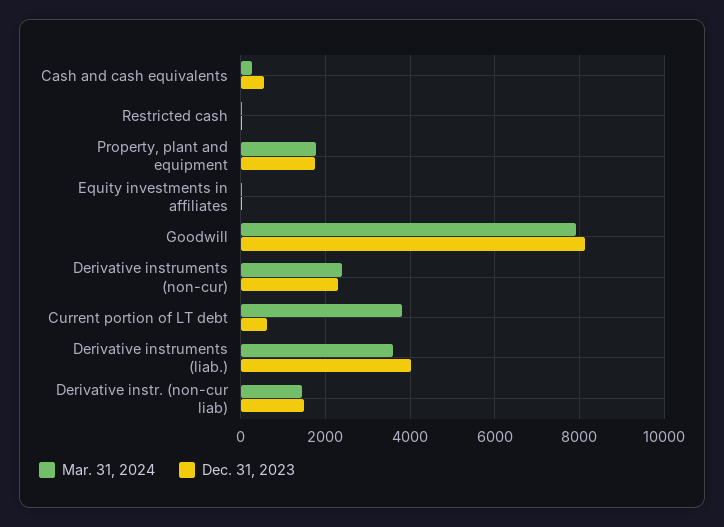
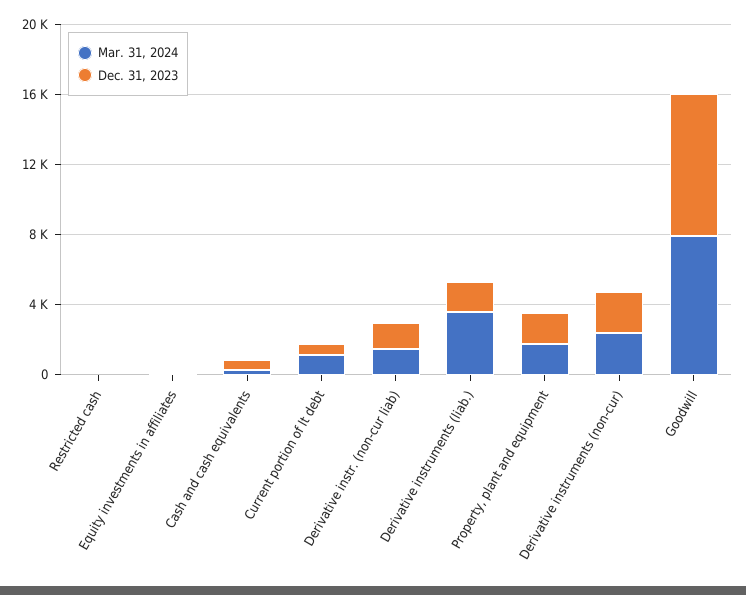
Mar. 31, 2024, Current portion of LT debt: 3800 -> 1000
Dec. 31, 2023, Derivative instruments (liab.): 4000 -> 2000

